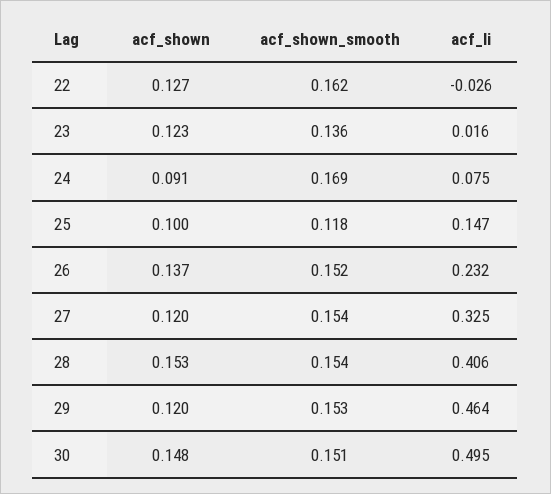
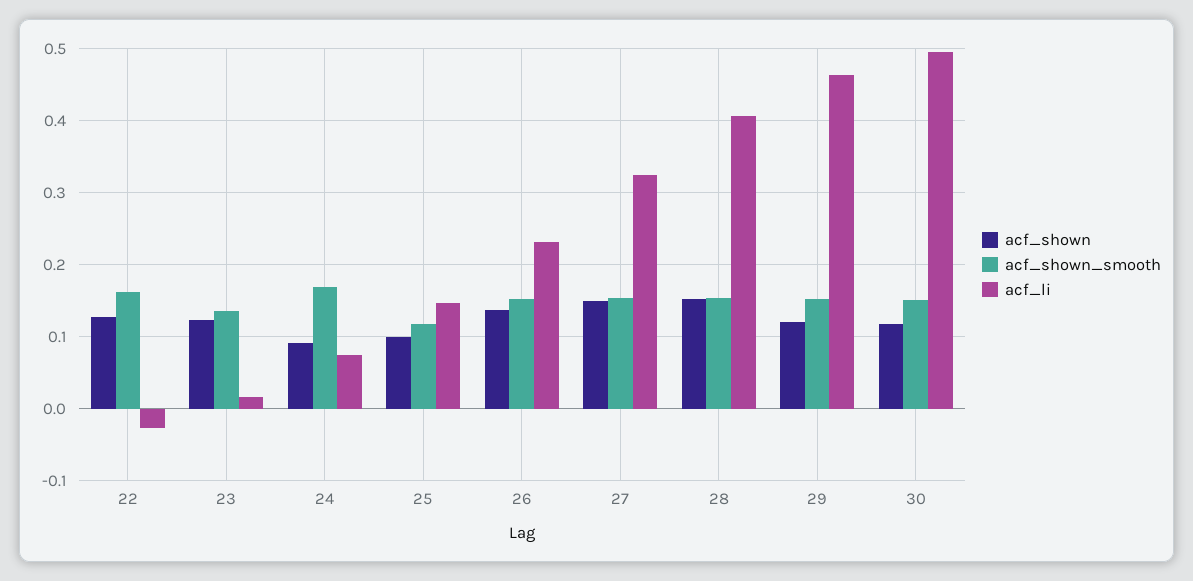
acf_shown, 27: 0.12 -> 0.15
acf_shown, 30: 0.148 -> 0.12

